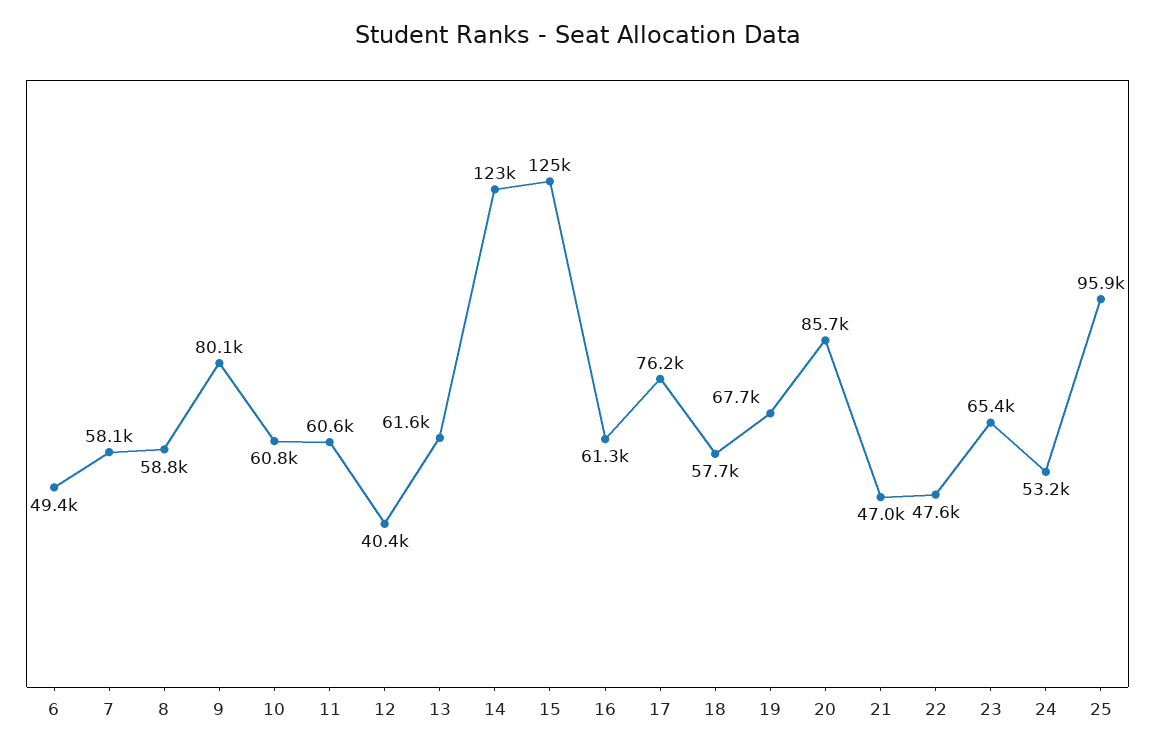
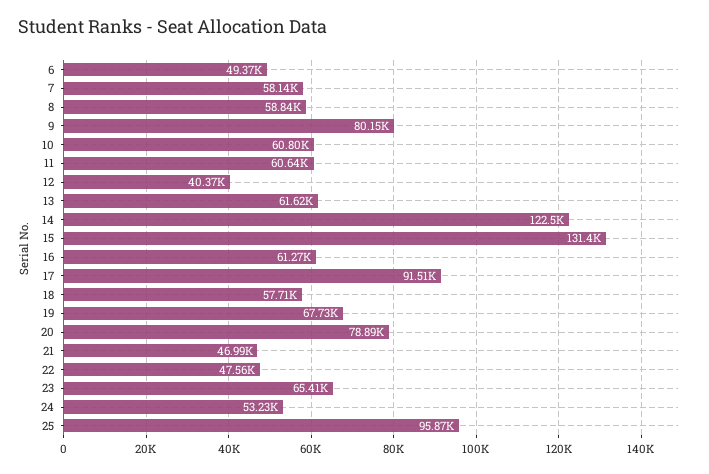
15: 125000 -> 131400
17: 76200 -> 91510
20: 85700 -> 78890

